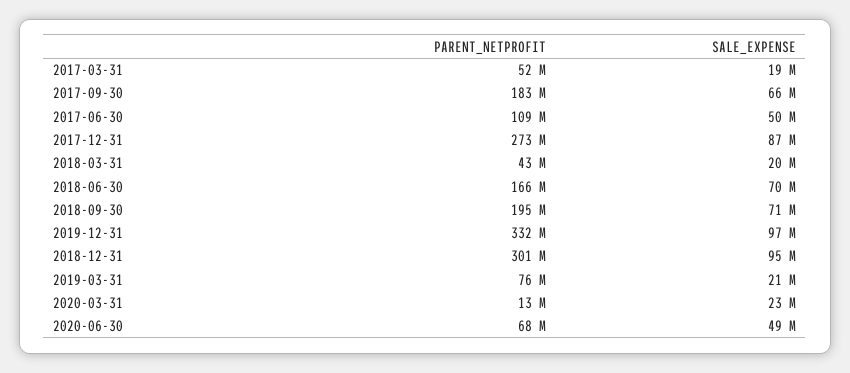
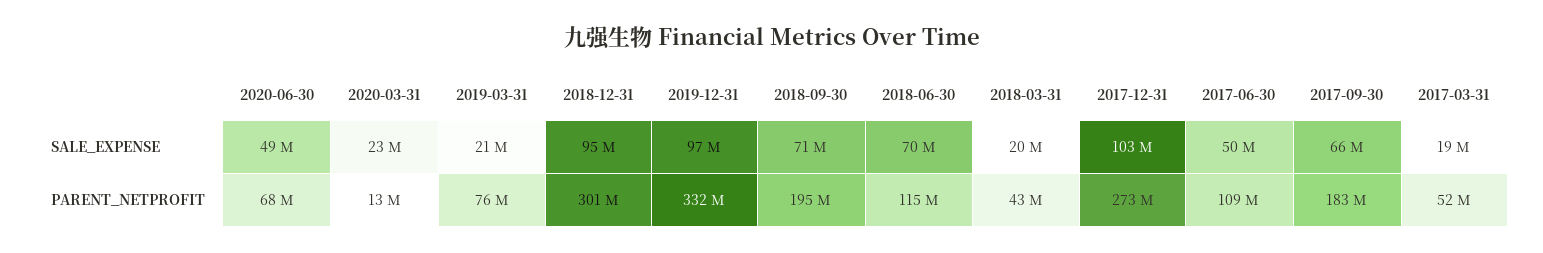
SALE_EXPENSE, 2017-12-31: 87000000 -> 103000000
PARENT_NETPROFIT, 2018-06-30: 166000000 -> 115000000

